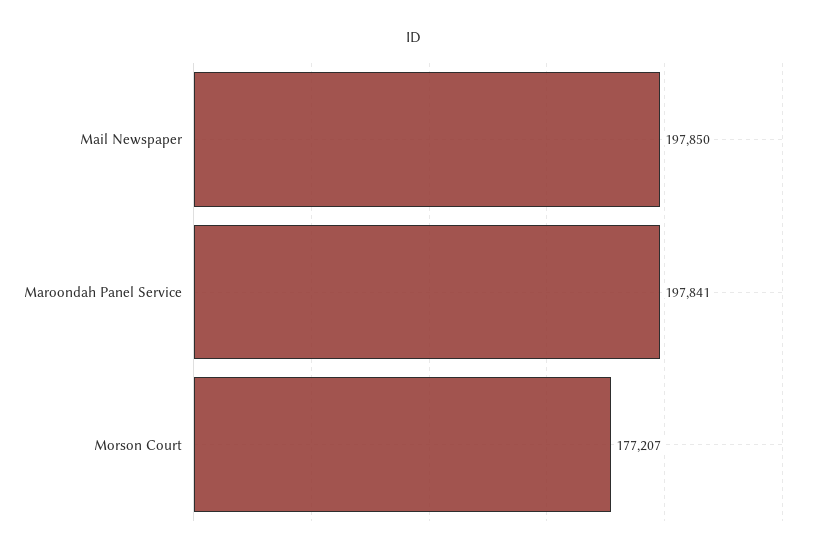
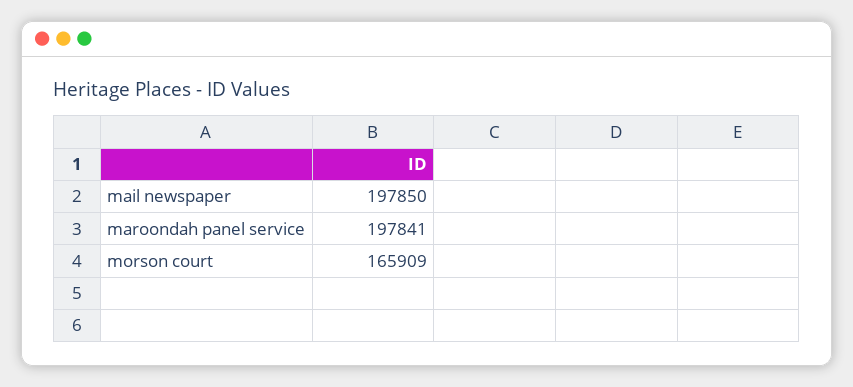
Morson Court: 177207 -> 165909

